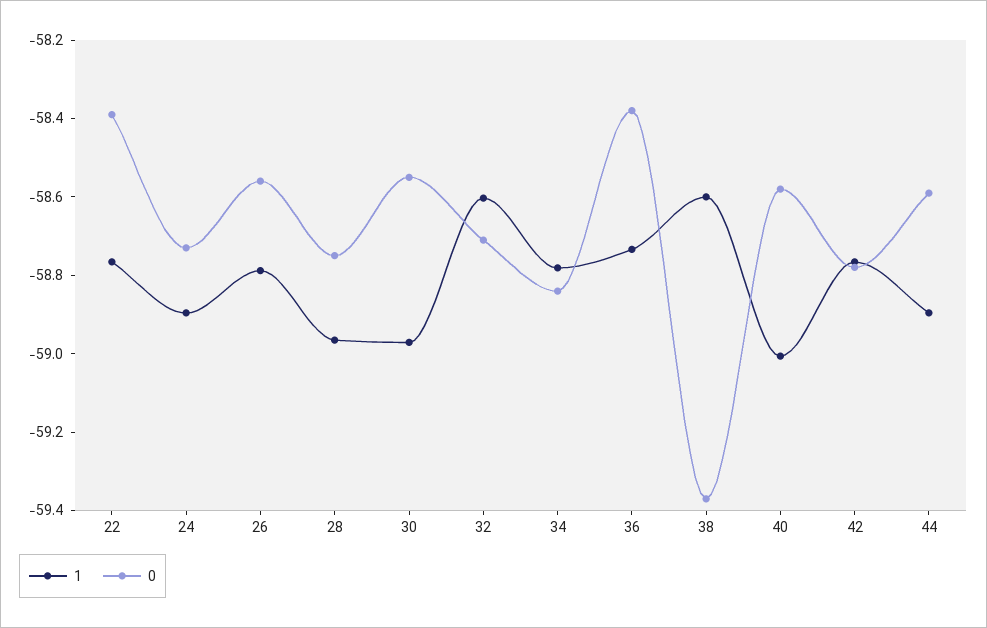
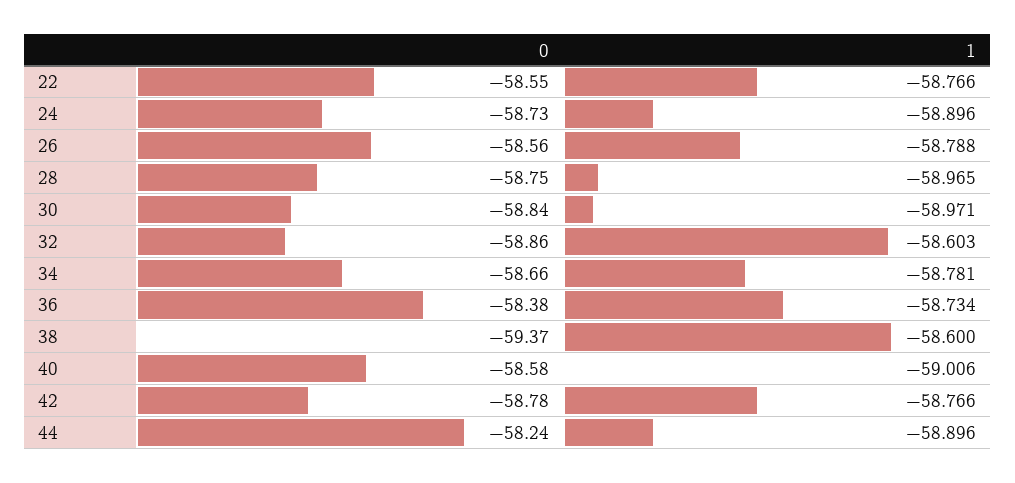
0, 22: -58.4 -> -58.55
0, 30: -58.55 -> -58.84
0, 32: -58.7 -> -58.86
0, 34: -58.85 -> -58.66
0, 44: -58.6 -> -58.24

